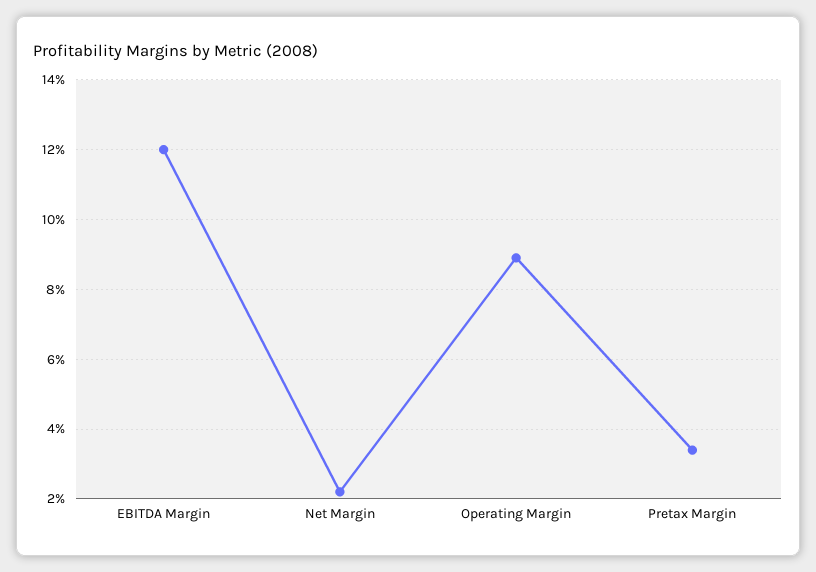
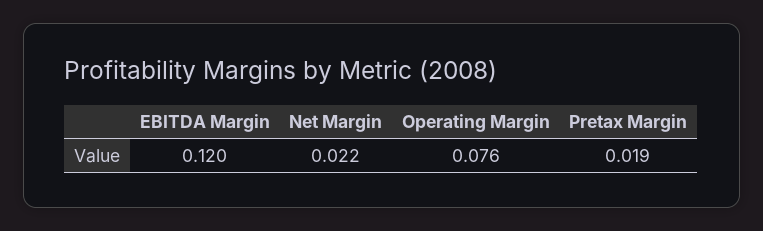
Operating Margin: 0.09 -> 0.076
Pretax Margin: 0.035 -> 0.019

